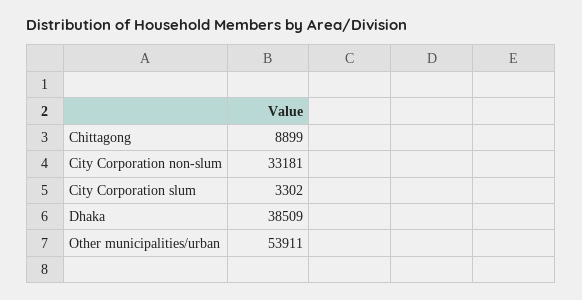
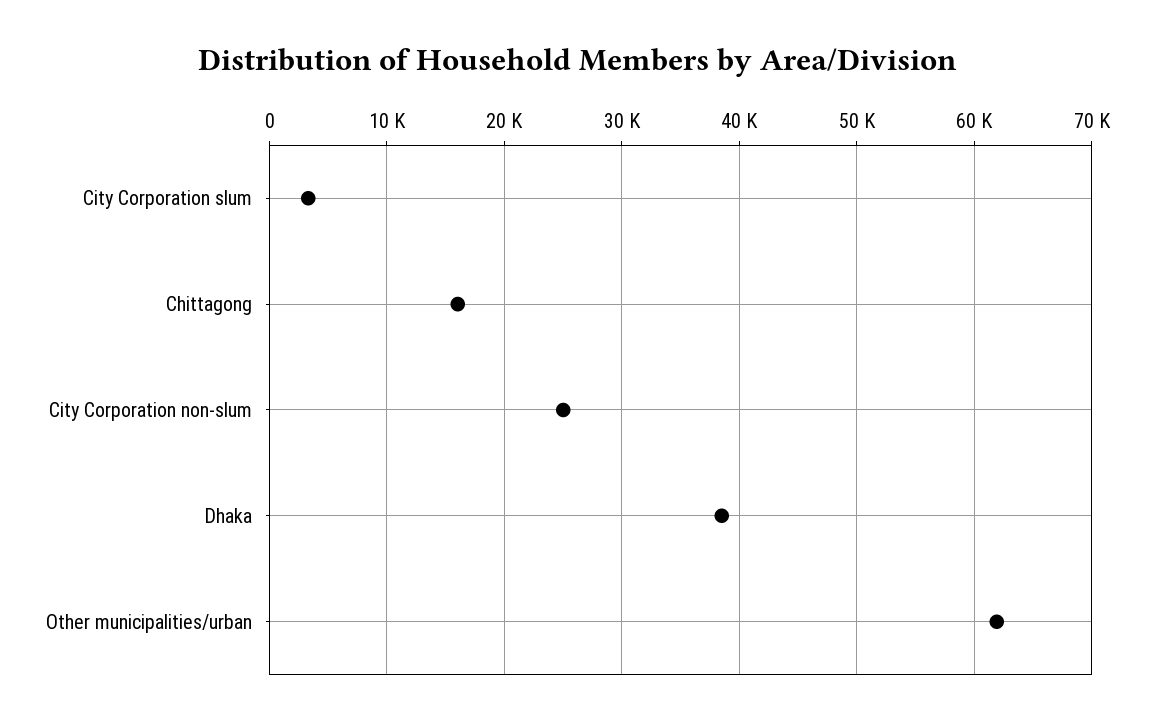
Chittagong: 8899 -> 16000
City Corporation non-slum: 33181 -> 25000
Other municipalities/urban: 53911 -> 62000

